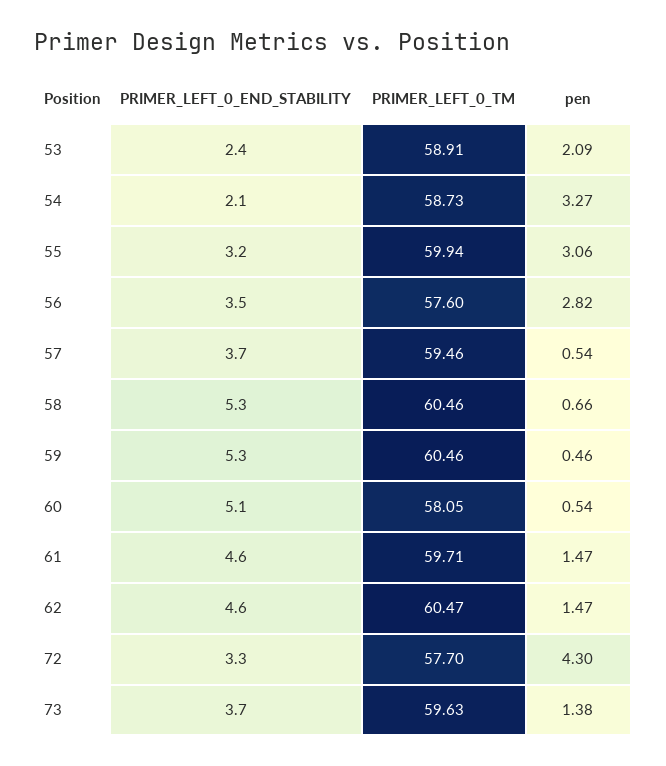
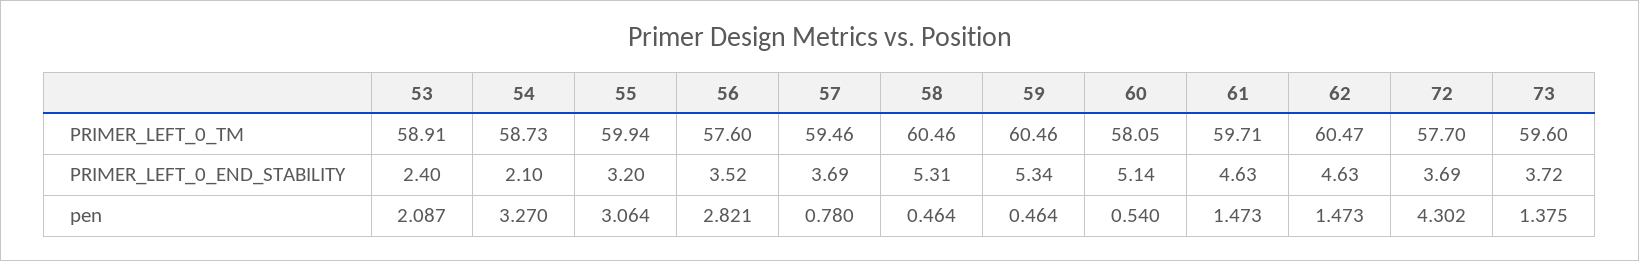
pen, 57: 0.54 -> 0.78
pen, 58: 0.66 -> 0.464
PRIMER_LEFT_0_END_STABILITY, 72: 3.3 -> 3.69
PRIMER_LEFT_0_TM, 73: 59.63 -> 59.6

